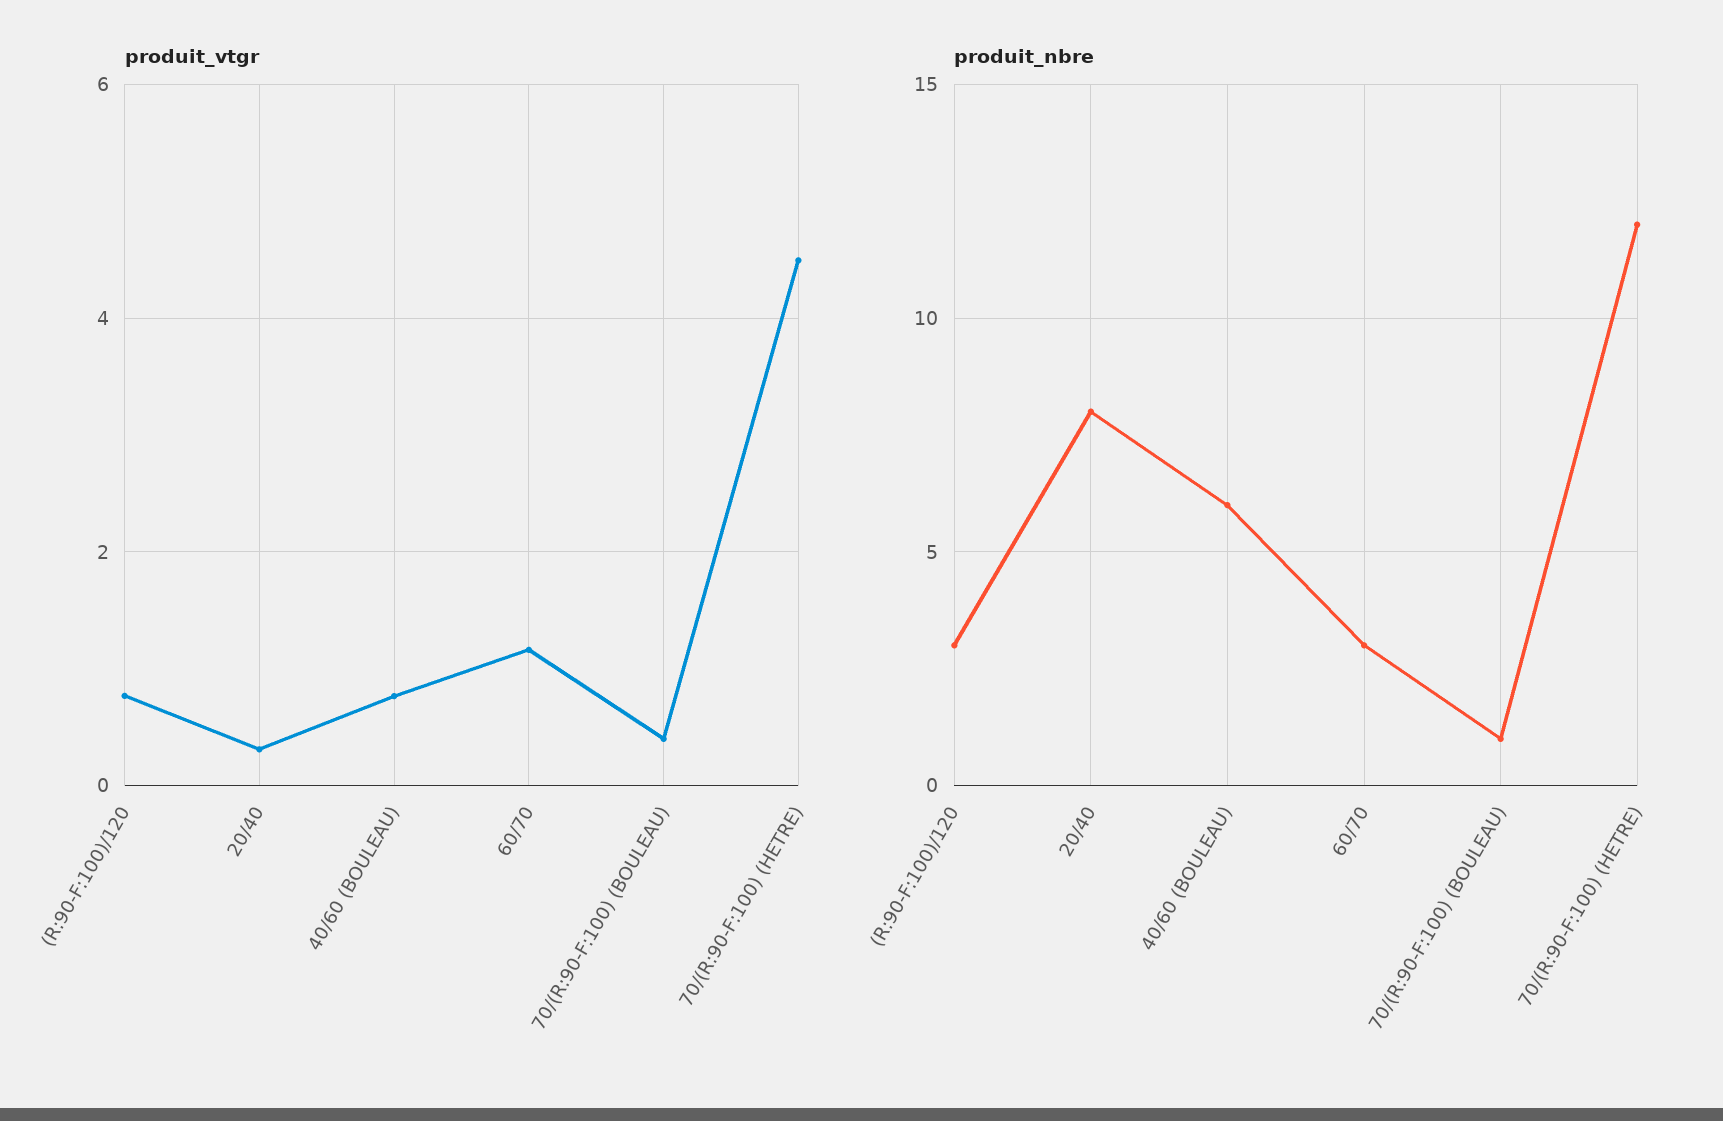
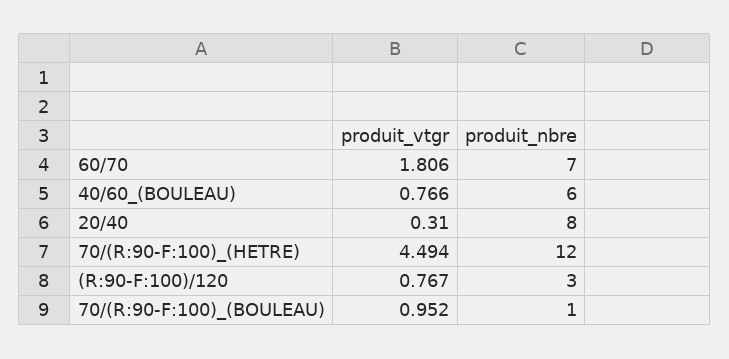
produit_vtgr, 60/70: 1.2 -> 1.806
produit_vtgr, 70/(R:90-F:100) (BOULEAU): 0.4 -> 0.952
produit_nbre, 60/70: 3 -> 7

